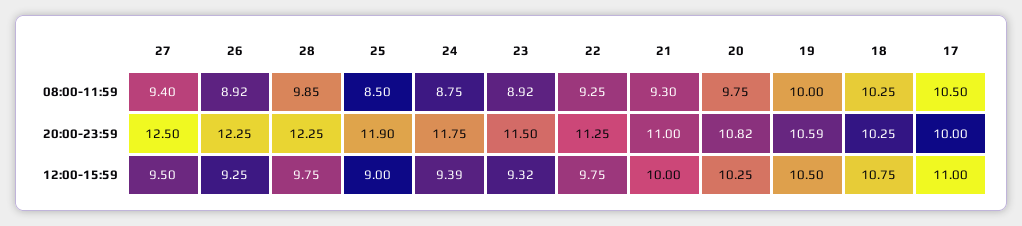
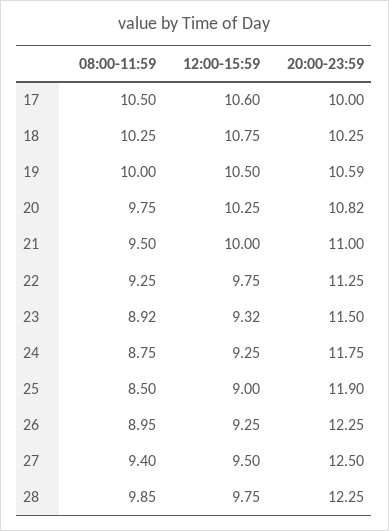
26, 08:00-11:59: 8.92 -> 8.95
21, 08:00-11:59: 9.3 -> 9.5
24, 12:00-15:59: 9.39 -> 9.25
17, 12:00-15:59: 11 -> 10.6

